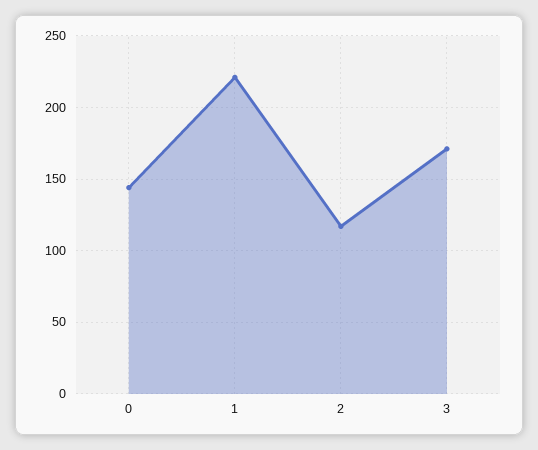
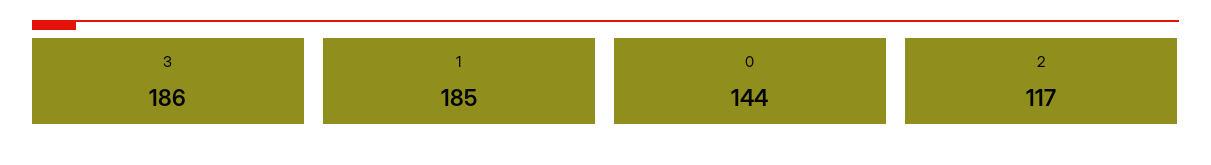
1: 220 -> 185
3: 170 -> 186

